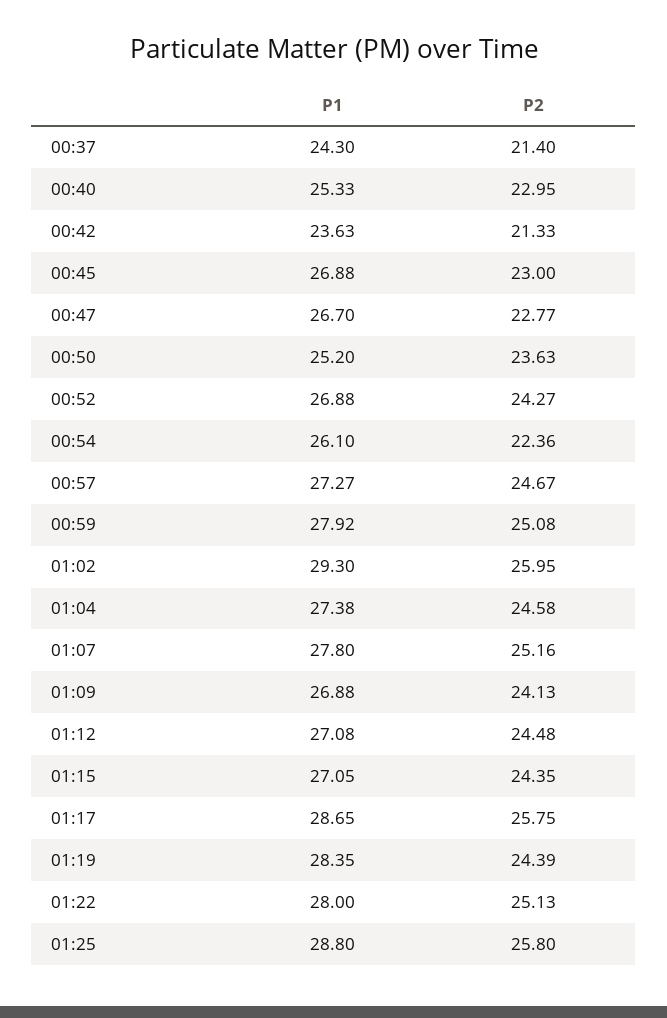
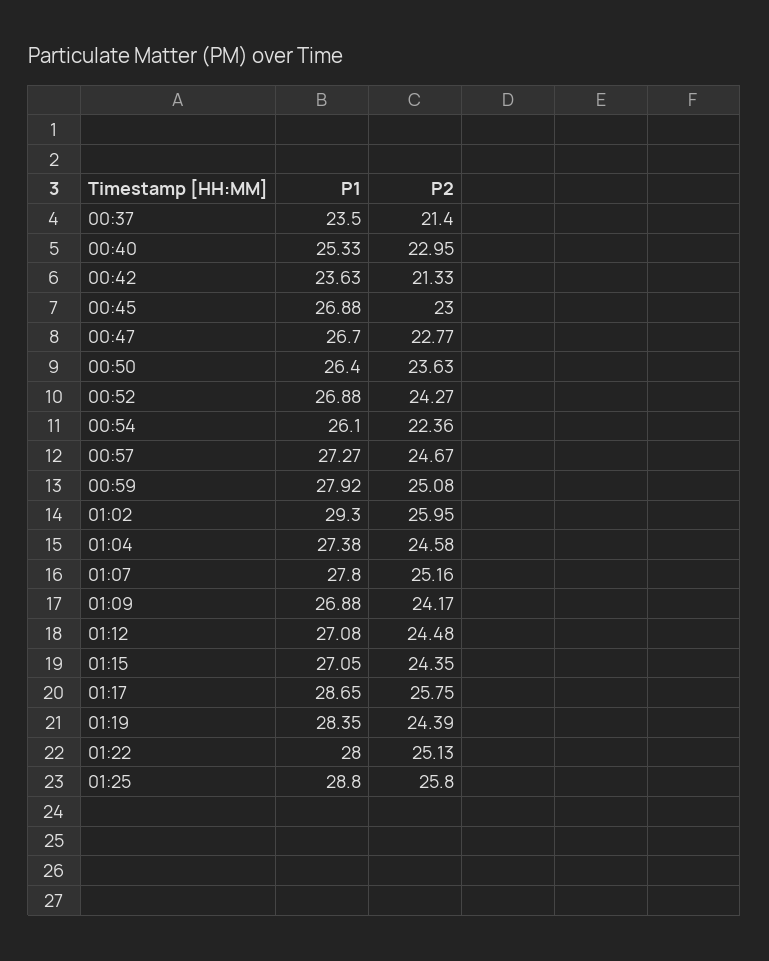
P1, 00:37: 24.3 -> 23.5
P1, 00:50: 25.2 -> 26.4
P2, 01:09: 24.13 -> 24.17

